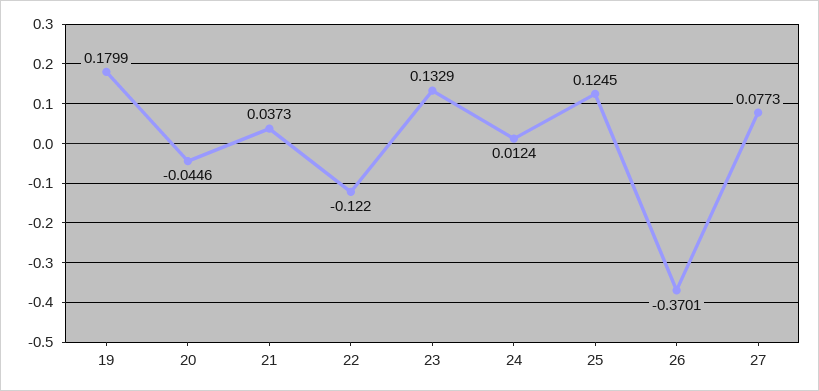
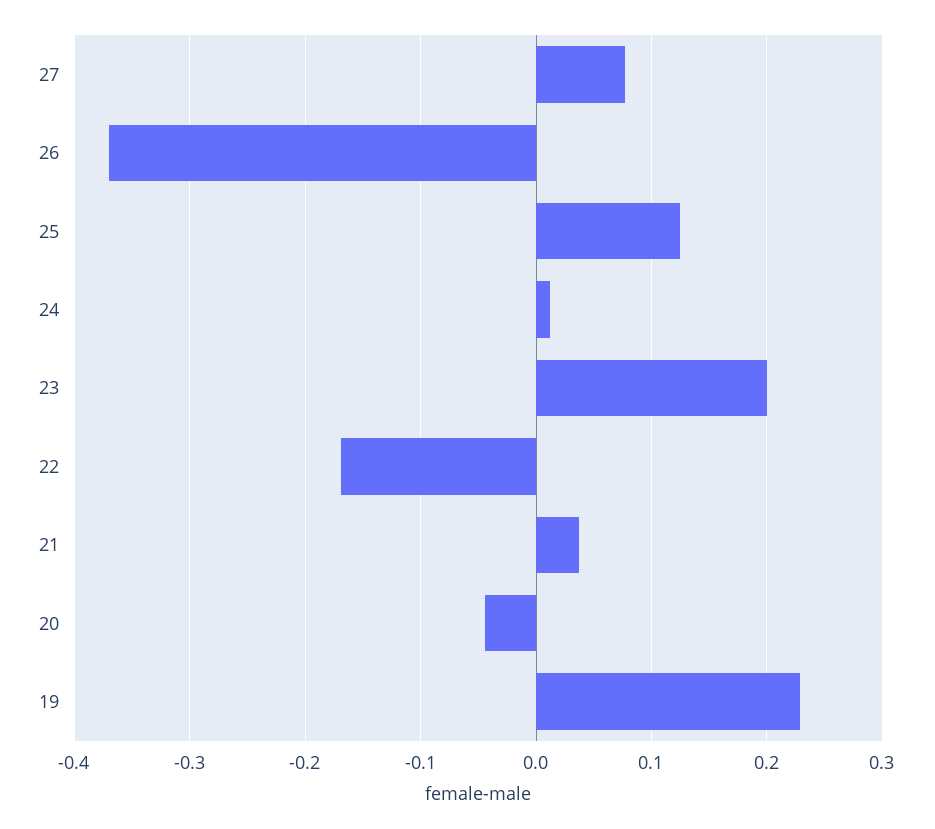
19: 0.1799 -> 0.23
22: -0.122 -> -0.17
23: 0.1329 -> 0.2

